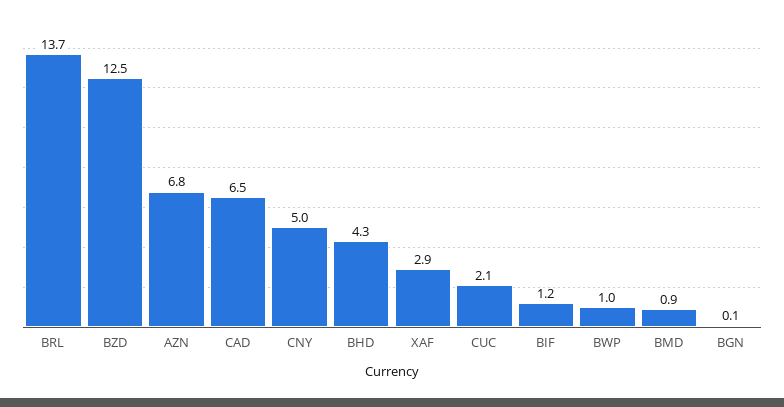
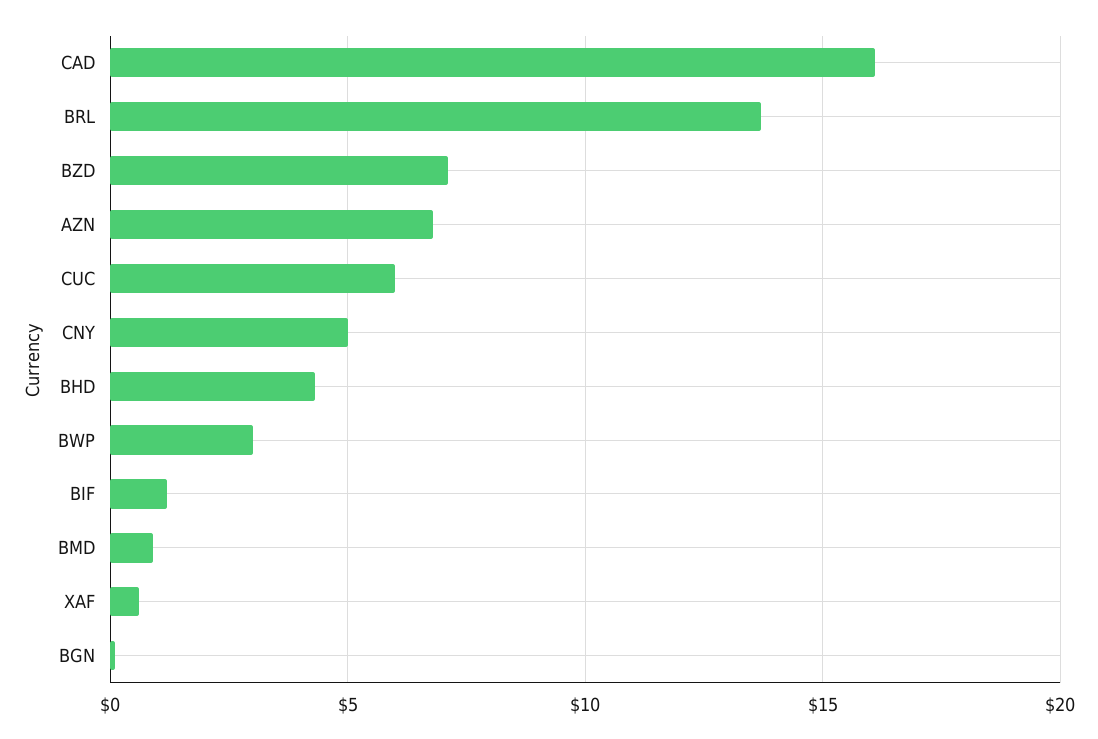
BZD: 12.5 -> 7
CAD: 6.5 -> 16
XAF: 2.9 -> 0.5
CUC: 2.1 -> 6
BWP: 1 -> 3

